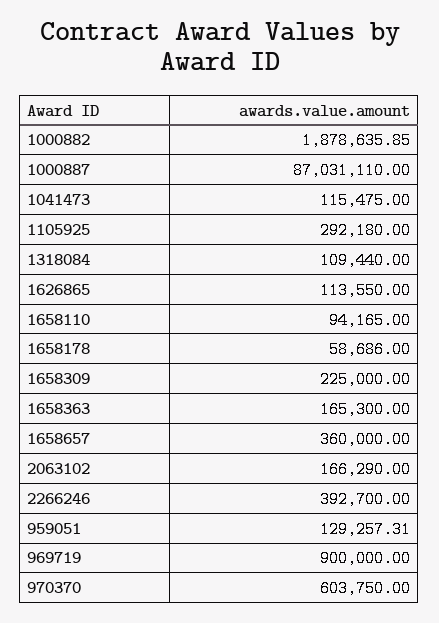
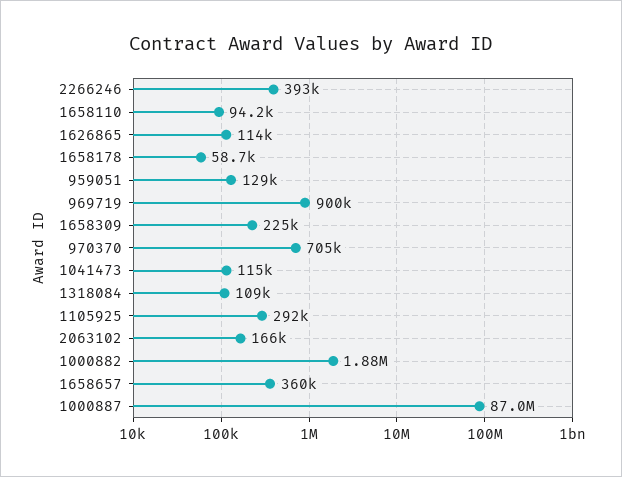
1658363: 165300 -> none
970370: 603750 -> 705000

